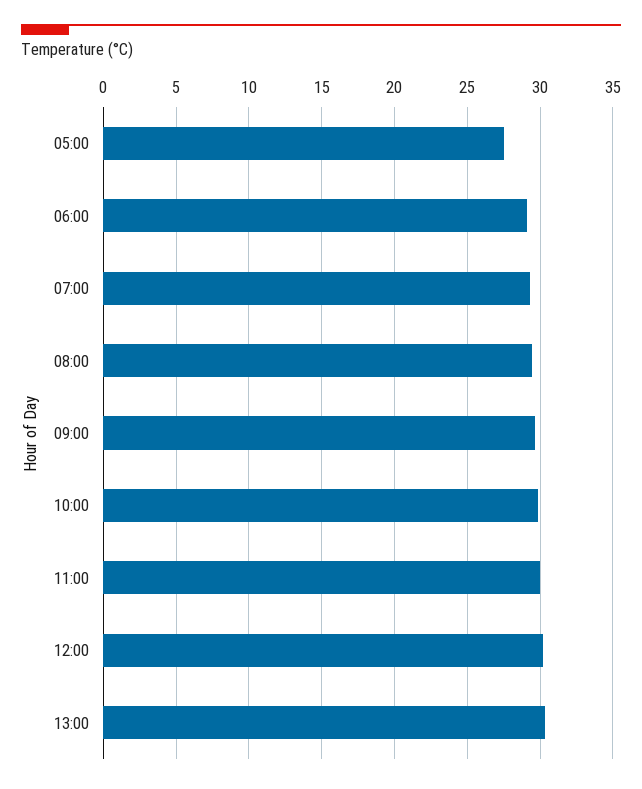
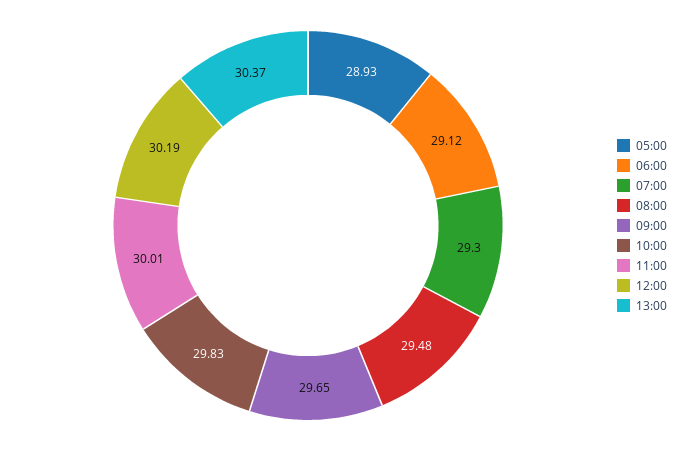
05:00: 27.5 -> 28.93

